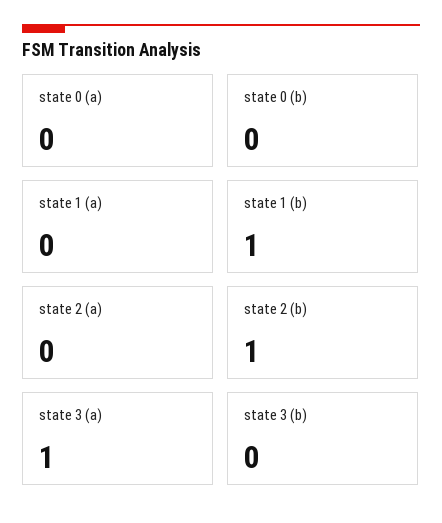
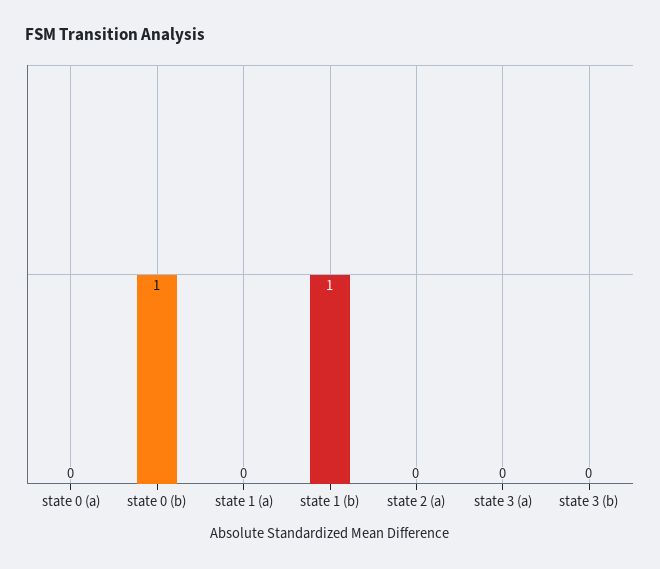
state 0 (b): 0 -> 1
state 2 (b): 1 -> none
state 3 (a): 1 -> 0

